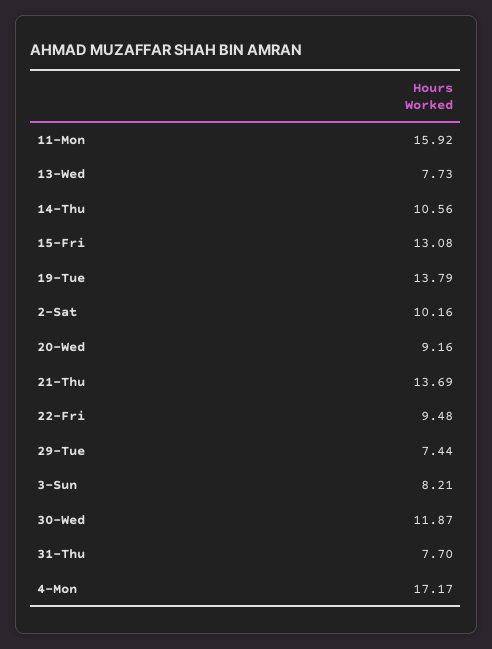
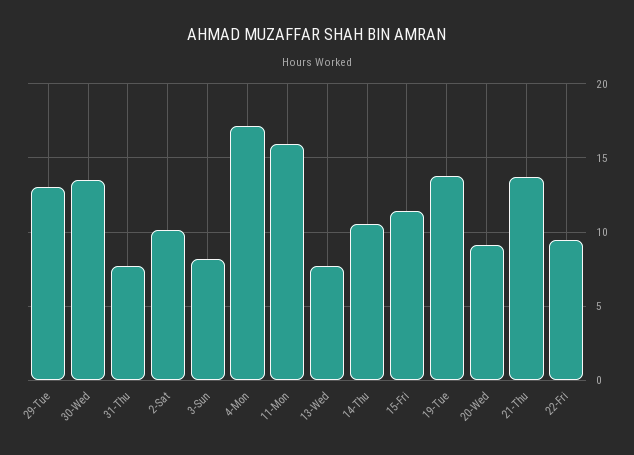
15-Fri: 13.08 -> 11.5
29-Tue: 7.44 -> 13
30-Wed: 11.87 -> 13.5

